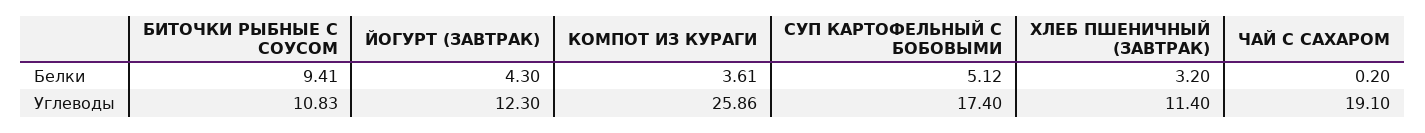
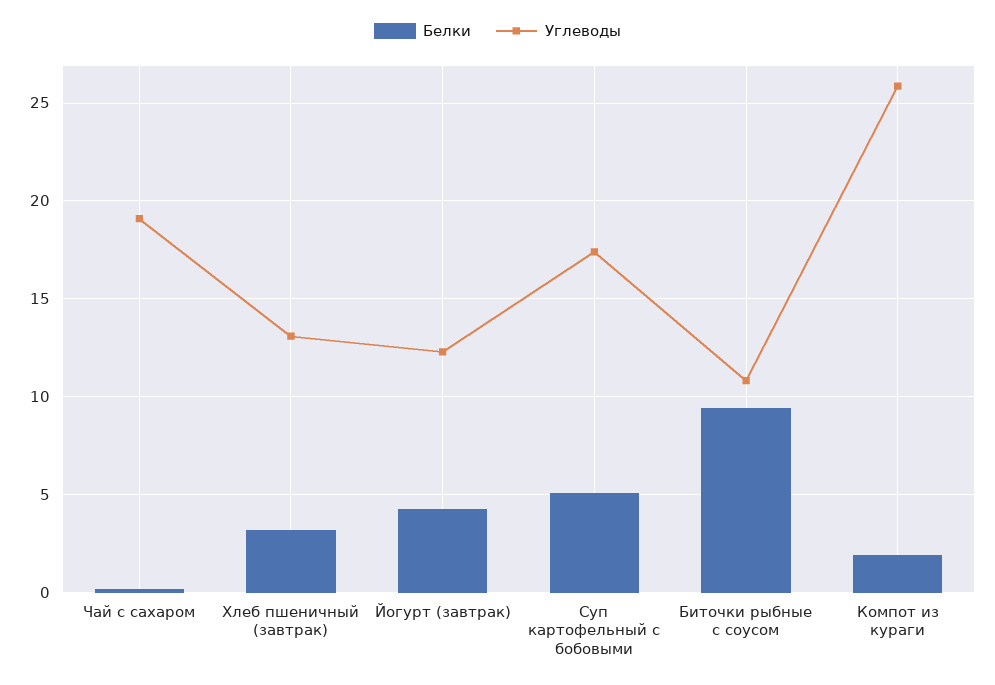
Белки, КОМПОТ ИЗ КУРАГИ: 3.61 -> 2
Углеводы, ХЛЕБ ПШЕНИЧНЫЙ (ЗАВТРАК): 11.4 -> 13

